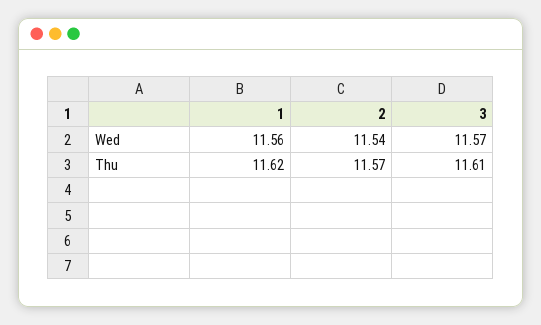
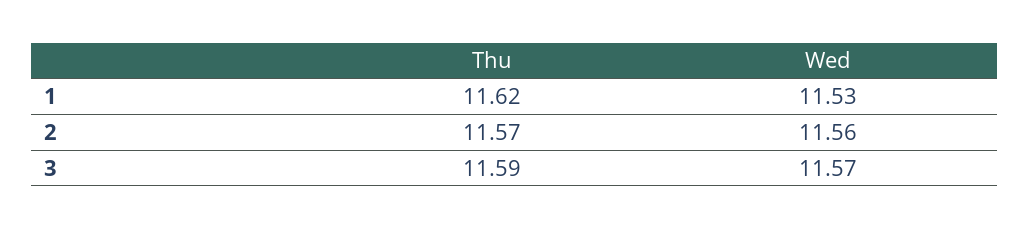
1, Wed: 11.56 -> 11.53
2, Wed: 11.54 -> 11.56
3, Thu: 11.61 -> 11.59

